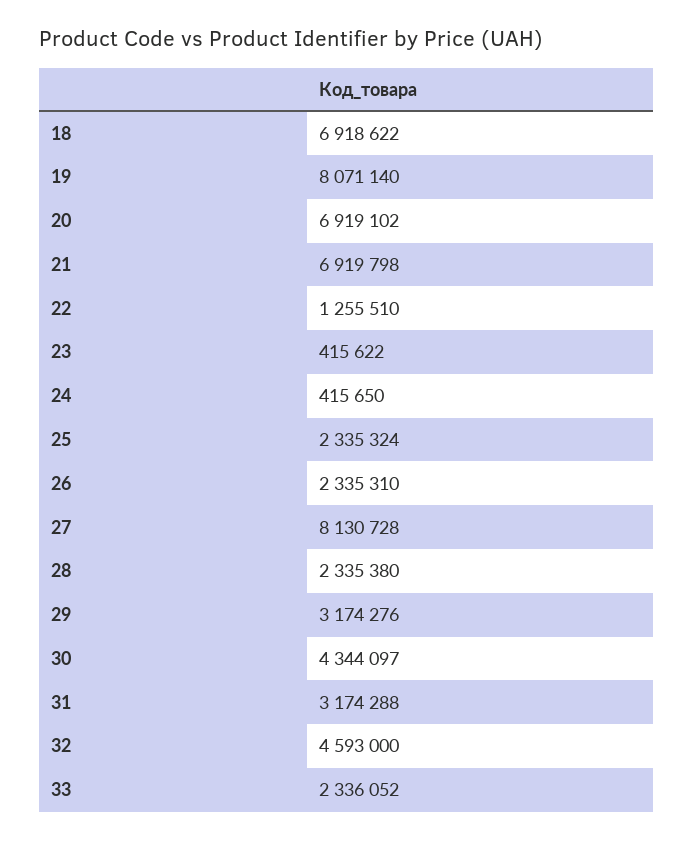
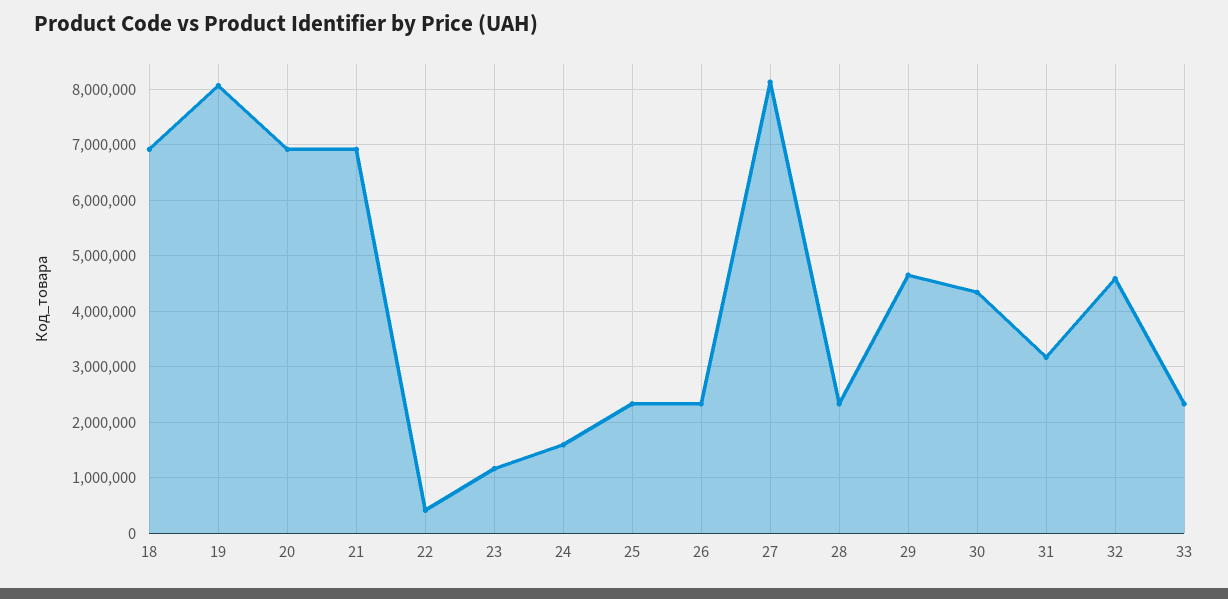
22: 1255510 -> 400000
23: 415622 -> 1200000
24: 415650 -> 1600000
29: 3174276 -> 4600000

